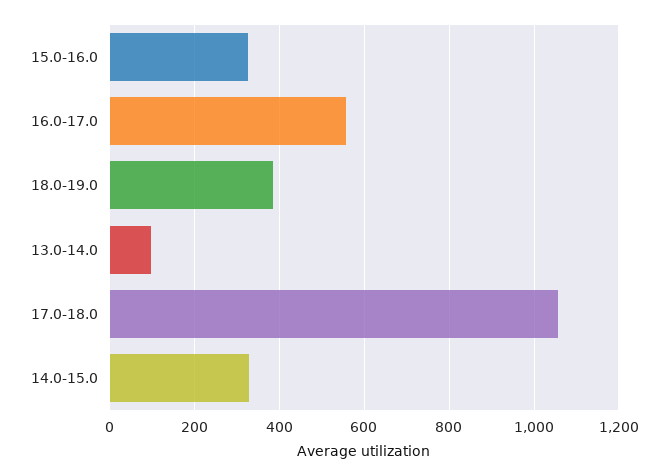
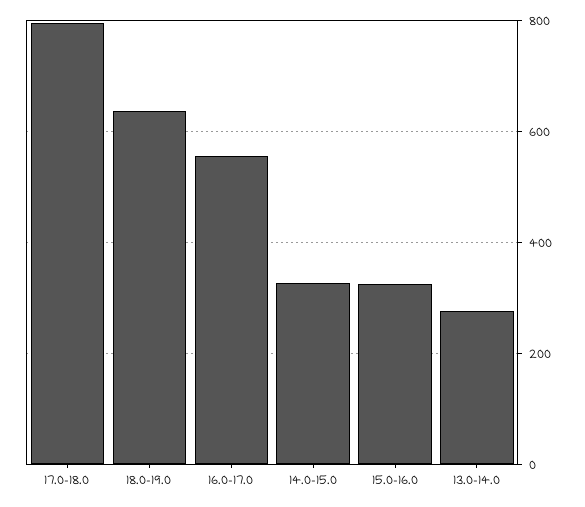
18.0-19.0: 380 -> 640
13.0-14.0: 100 -> 280
17.0-18.0: 1060 -> 800

